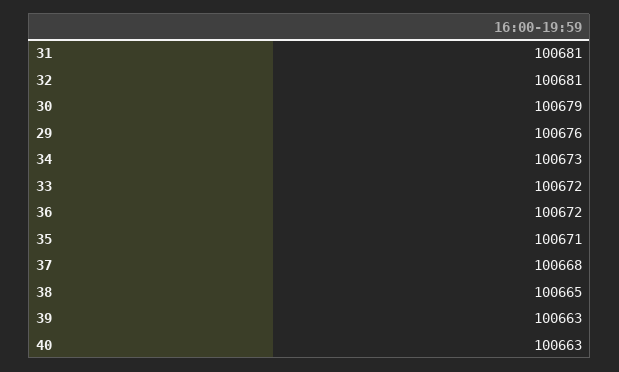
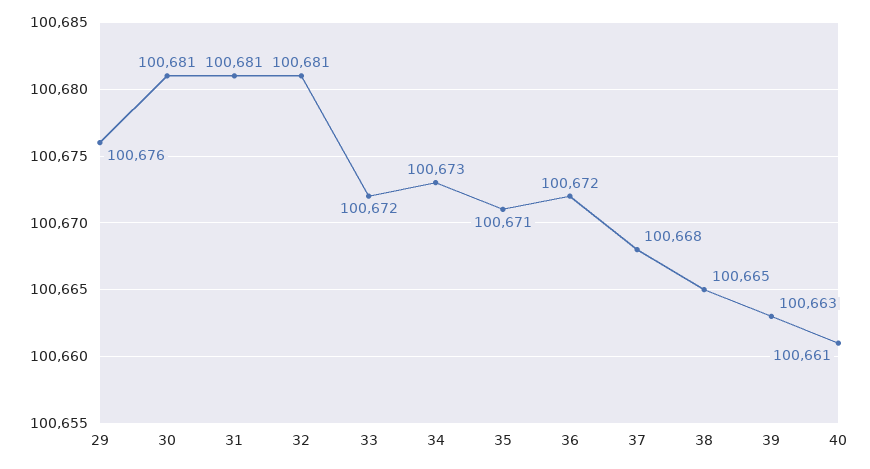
30: 100679 -> 100681
40: 100663 -> 100661

